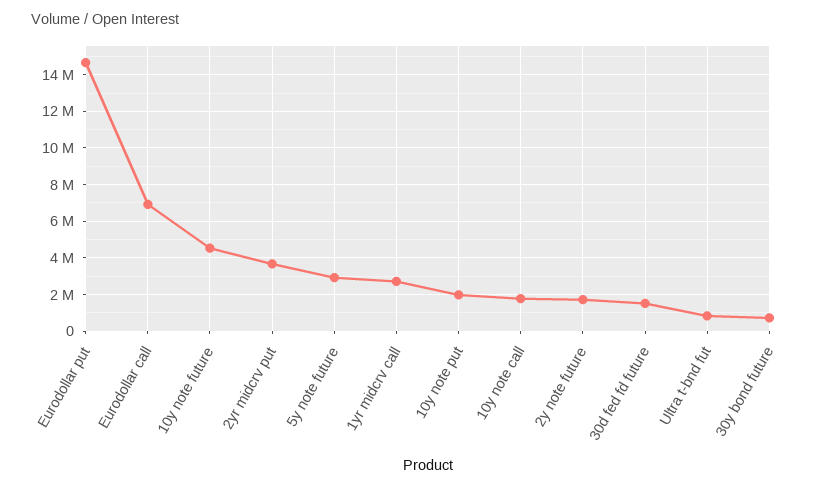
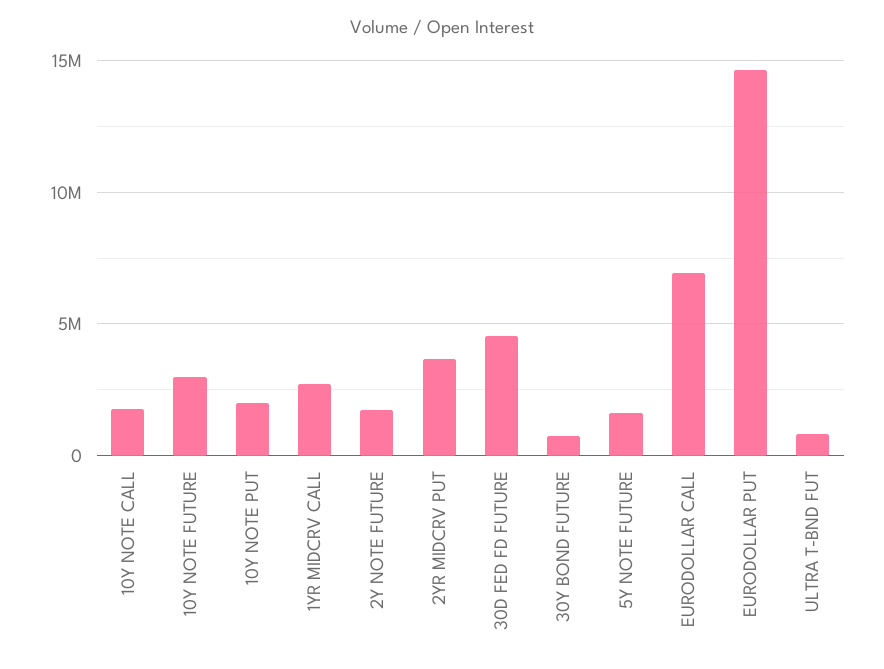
10y note future: 4500000 -> 3000000
5y note future: 3000000 -> 1500000
30d fed fd future: 1500000 -> 4500000

